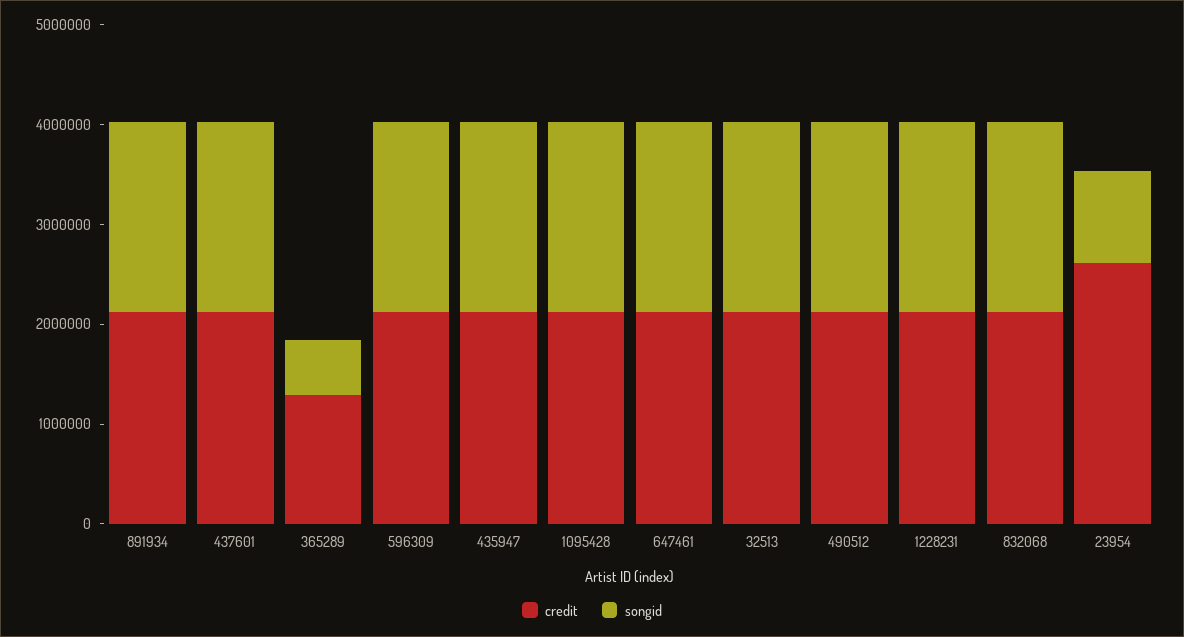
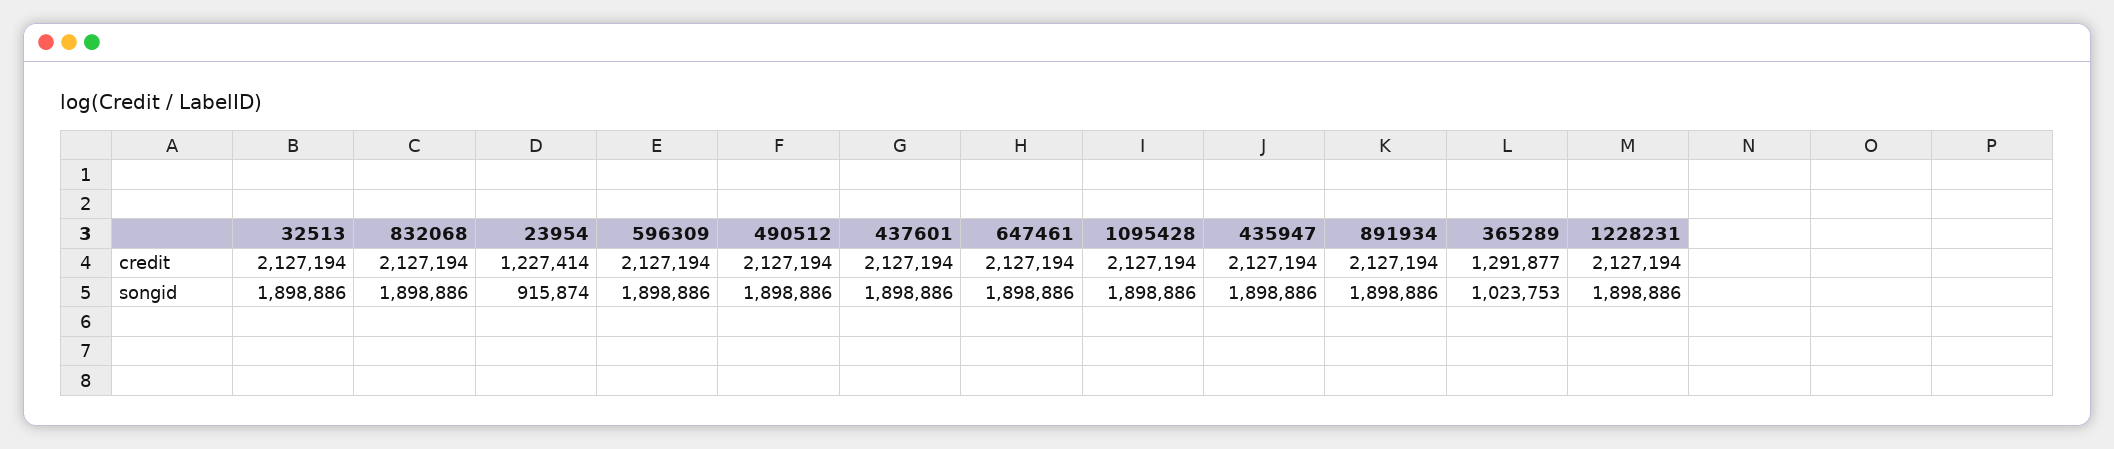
songid, 365289: 600000 -> 1023753
credit, 23954: 2600000 -> 1227414

